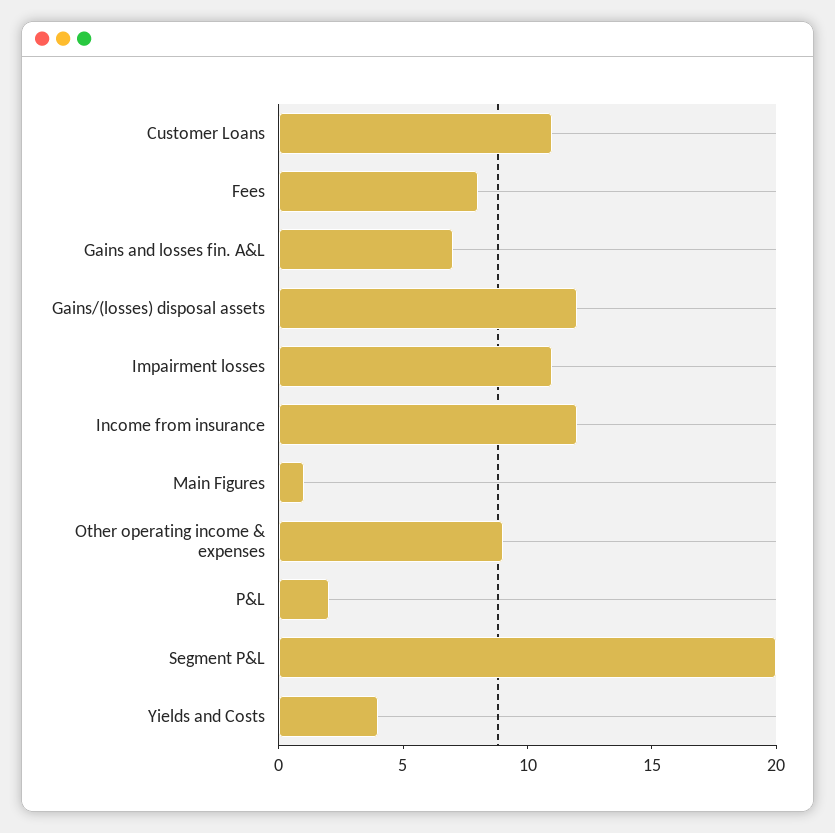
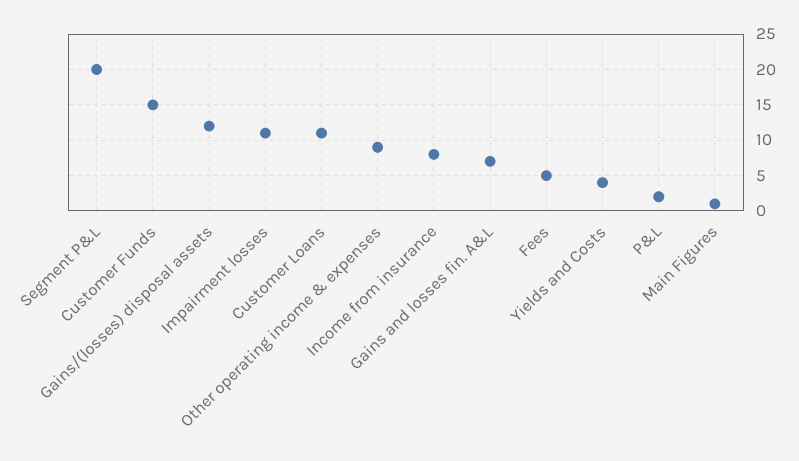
Fees: 8 -> 5
Income from insurance: 12 -> 8
Customer Funds: none -> 15

